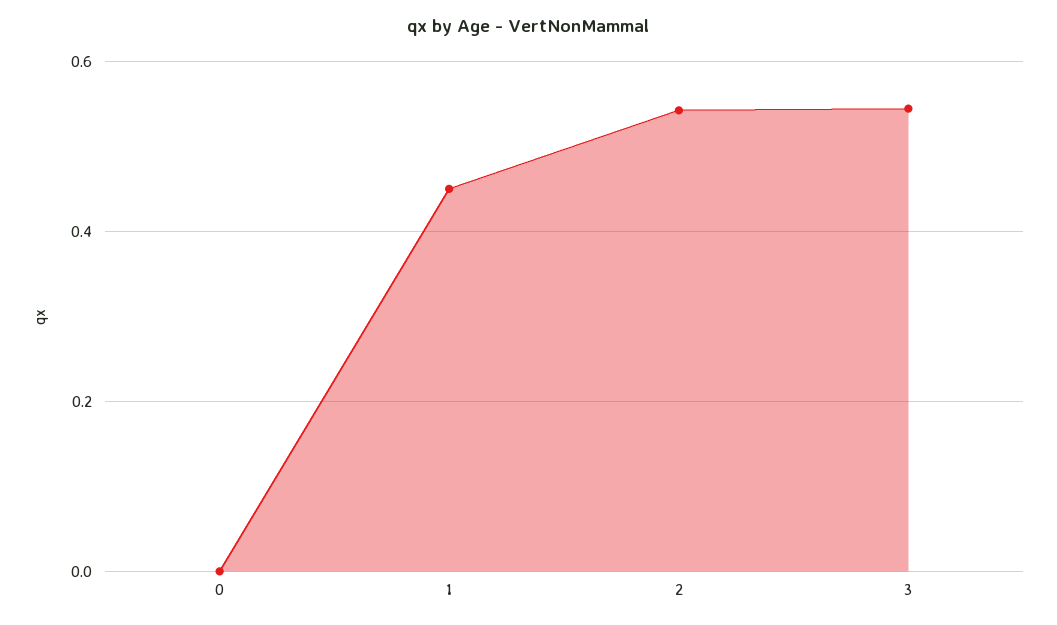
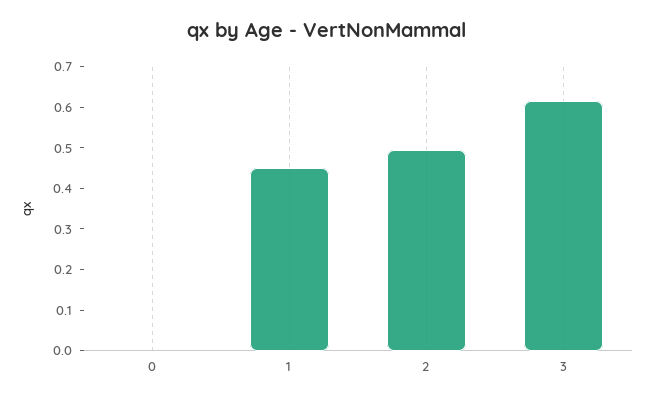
2: 0.54 -> 0.5
3: 0.54 -> 0.62

